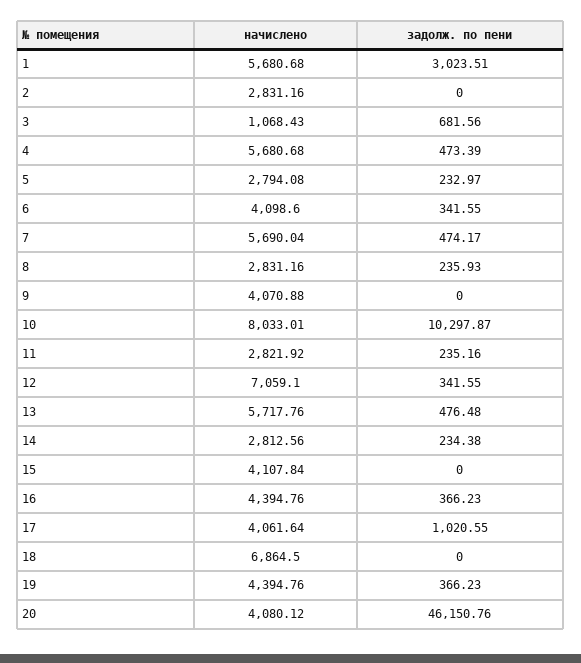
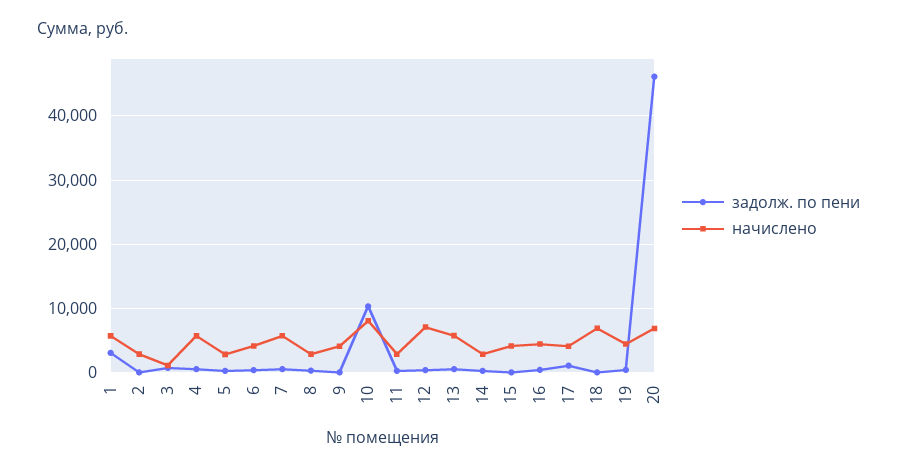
начислено, 20: 4080.12 -> 7000

